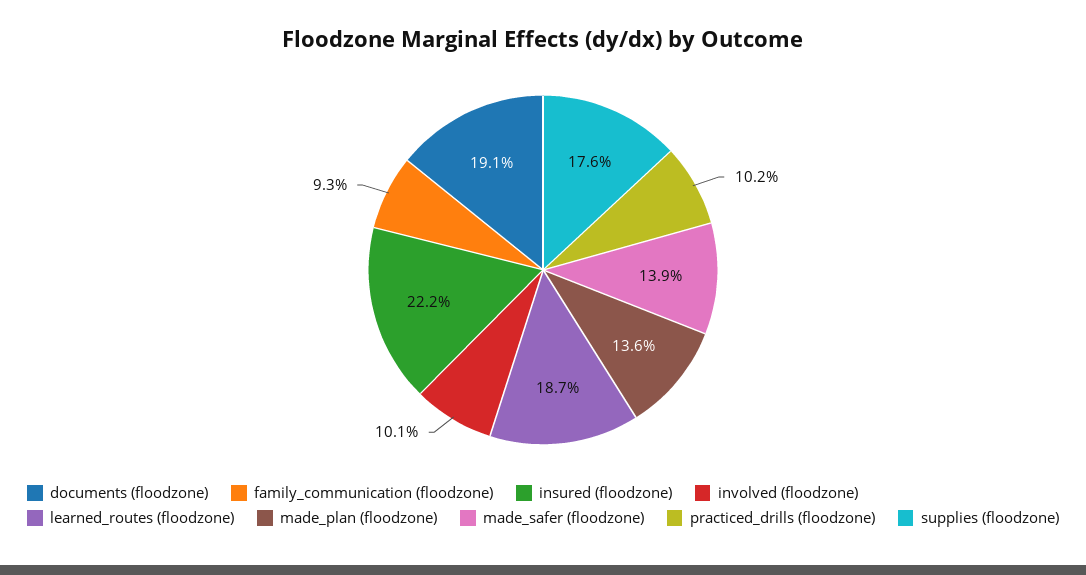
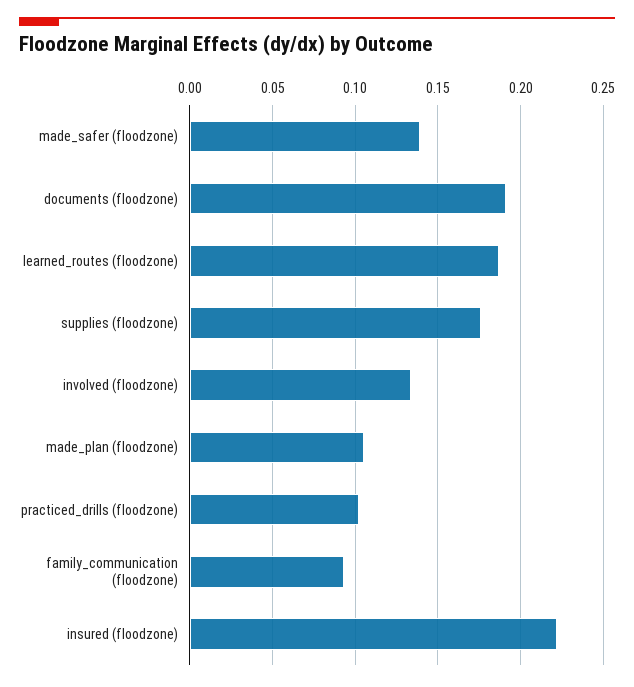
involved (floodzone): 0.101 -> 0.135
made_plan (floodzone): 0.136 -> 0.105

